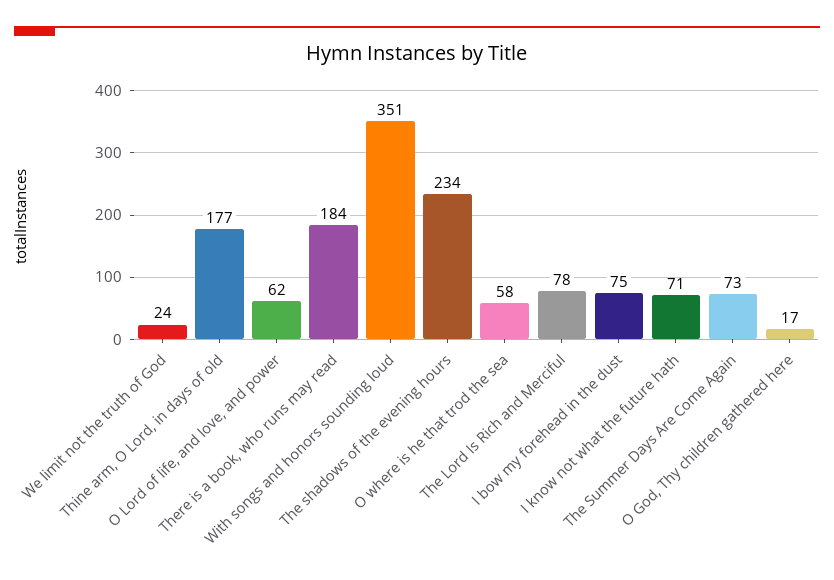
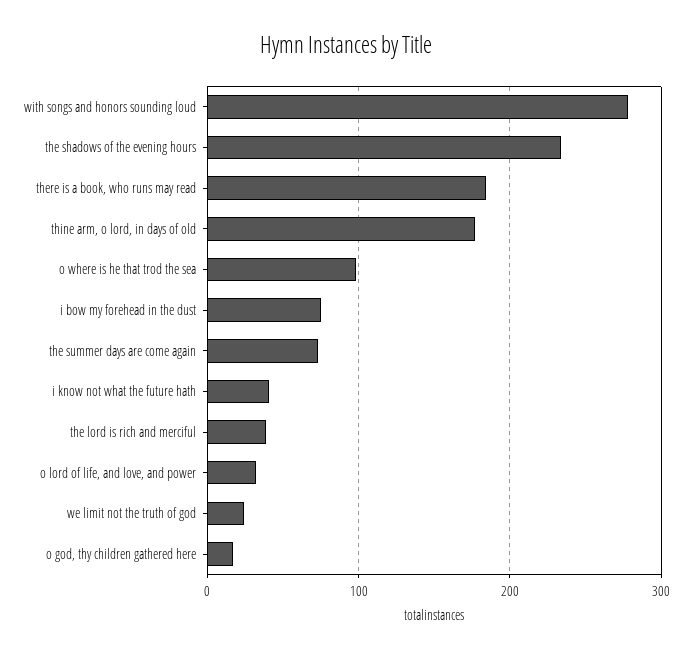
O Lord of life, and love, and power: 62 -> 30
With songs and honors sounding loud: 351 -> 280
O where is he that trod the sea: 58 -> 100
The Lord Is Rich and Merciful: 78 -> 40
I know not what the future hath: 71 -> 40

